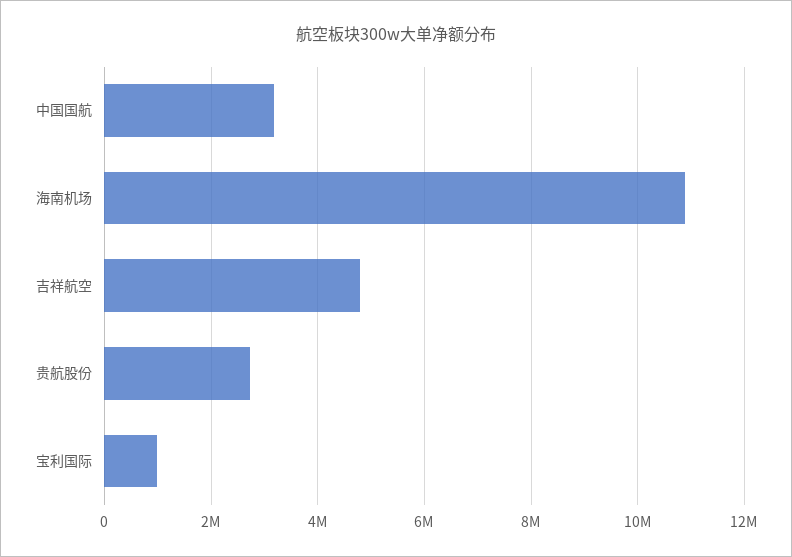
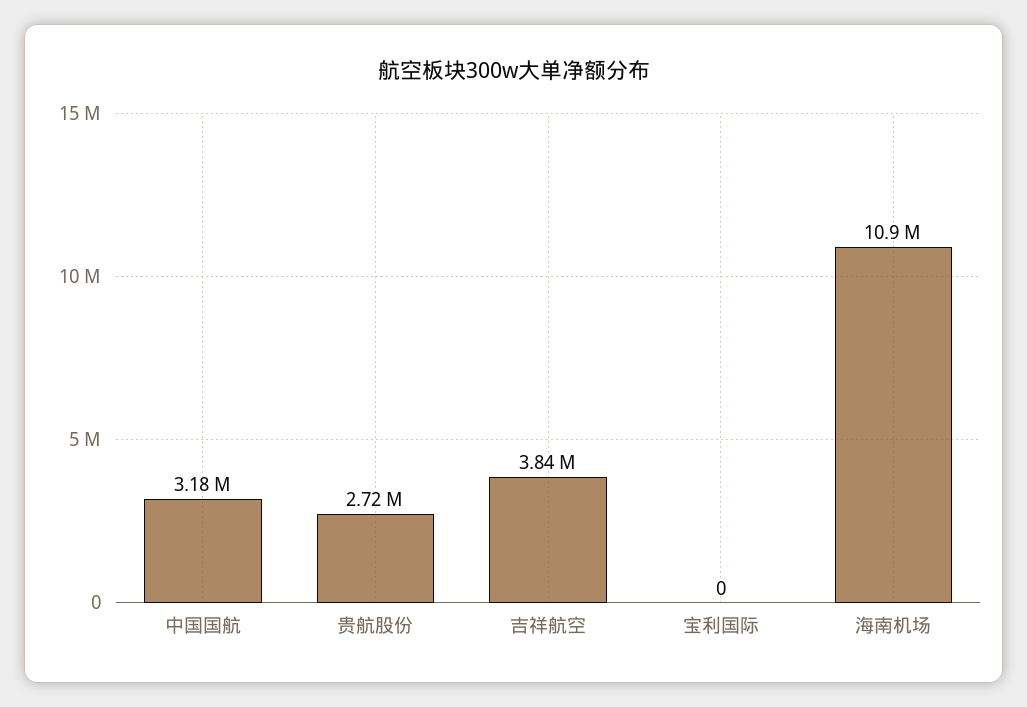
吉祥航空: 4800000 -> 3840000
宝利国际: 1000000 -> 0

